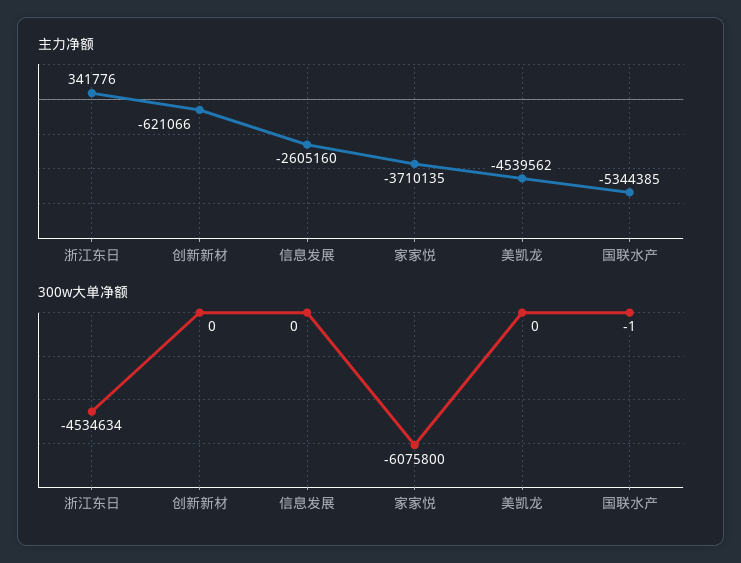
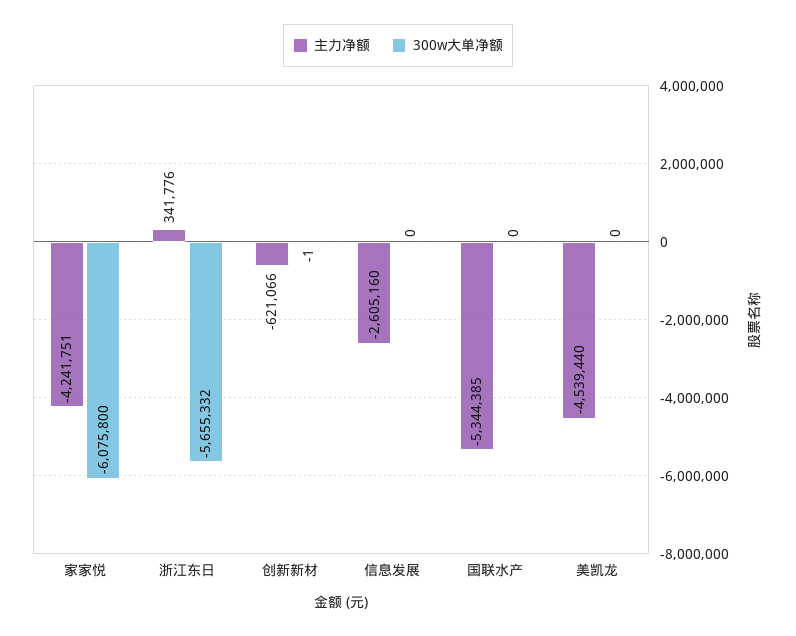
主力净额, 家家悦: -3710135 -> -4241751
主力净额, 美凯龙: -4539562 -> -4539440
300w大单净额, 浙江东日: -4534634 -> -5655332
300w大单净额, 创新新材: 0 -> -1
300w大单净额, 国联水产: -1 -> 0

